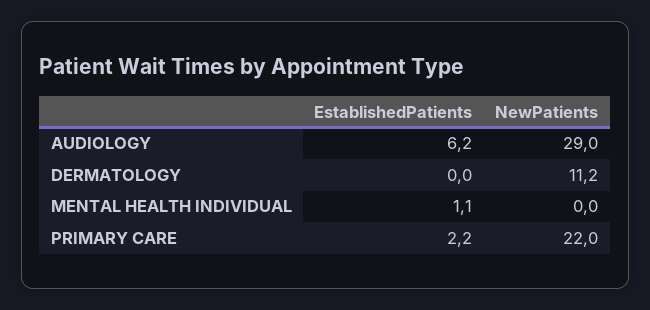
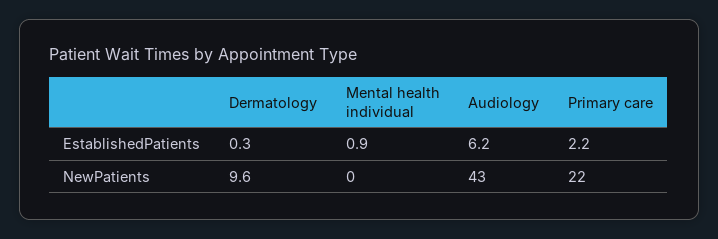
NewPatients, AUDIOLOGY: 29 -> 43
EstablishedPatients, DERMATOLOGY: 0 -> 0.3
NewPatients, DERMATOLOGY: 11.2 -> 9.6
EstablishedPatients, MENTAL HEALTH INDIVIDUAL: 1.1 -> 0.9

